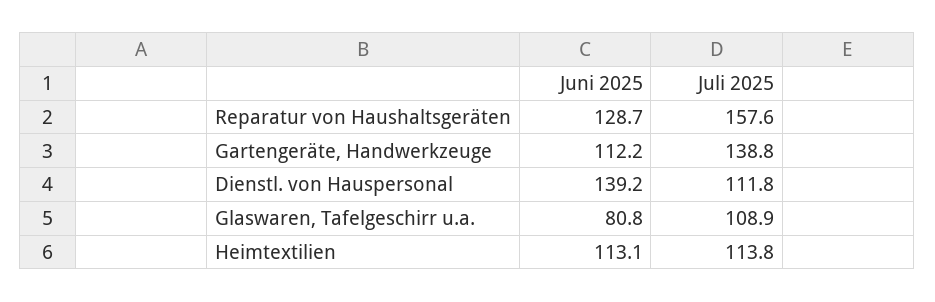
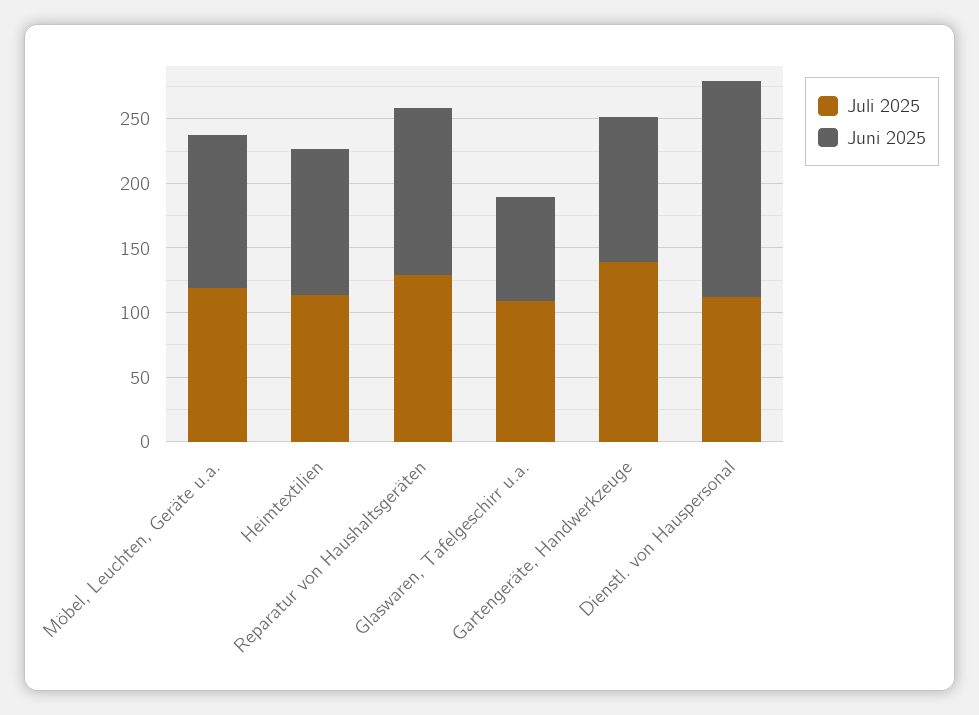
Juli 2025, Reparatur von Haushaltsgeräten: 157.6 -> 130
Juni 2025, Dienstl. von Hauspersonal: 139.2 -> 170
Juli 2025, Möbel, Leuchten, Geräte u.a.: none -> 120
Juni 2025, Möbel, Leuchten, Geräte u.a.: none -> 120

